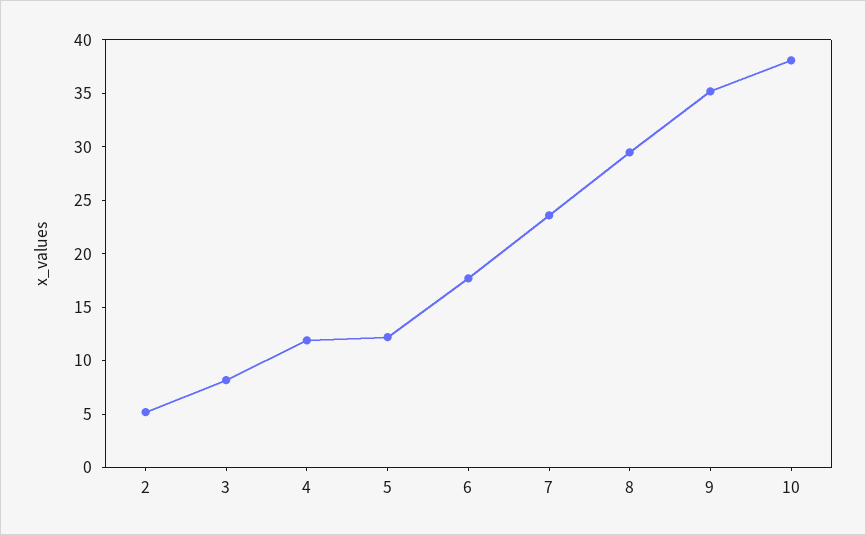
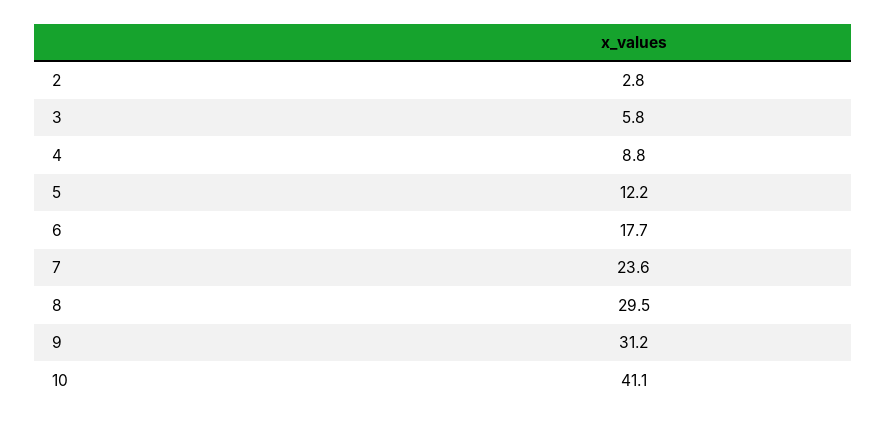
2: 5 -> 2.8
3: 8 -> 5.8
4: 12 -> 8.8
9: 35 -> 31.2
10: 38 -> 41.1

